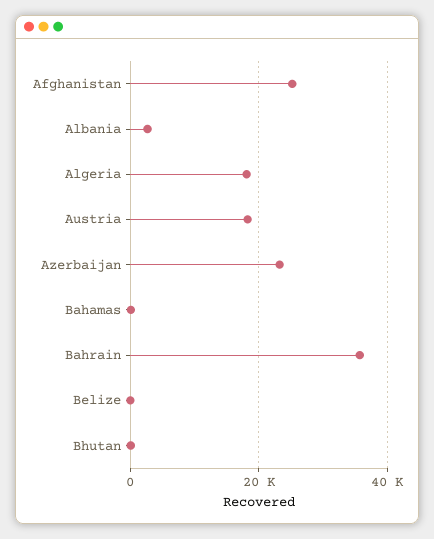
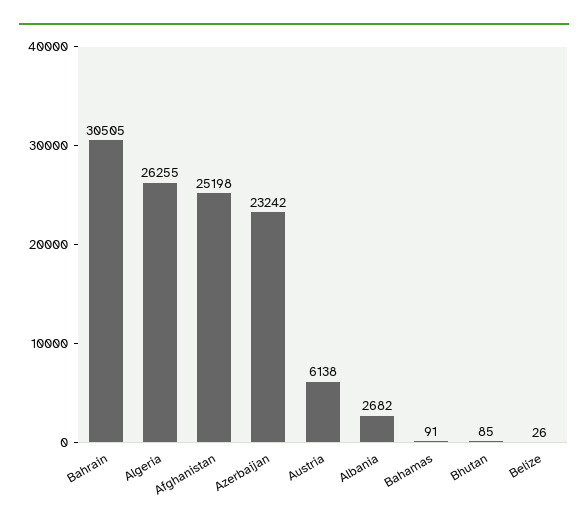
Algeria: 18000 -> 26255
Austria: 18000 -> 6138
Bahrain: 36000 -> 30505

